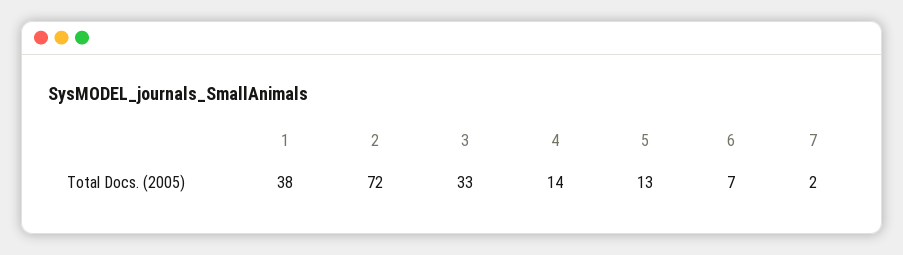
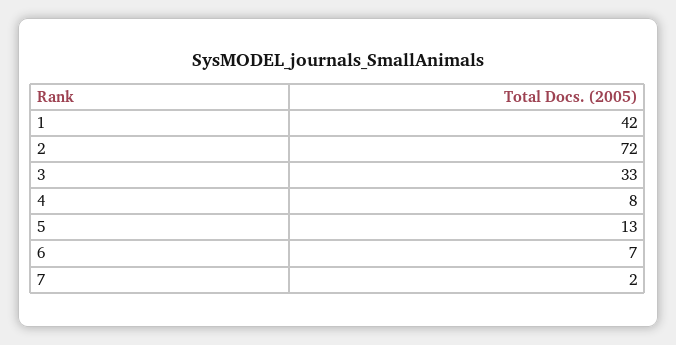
1: 38 -> 42
4: 14 -> 8

